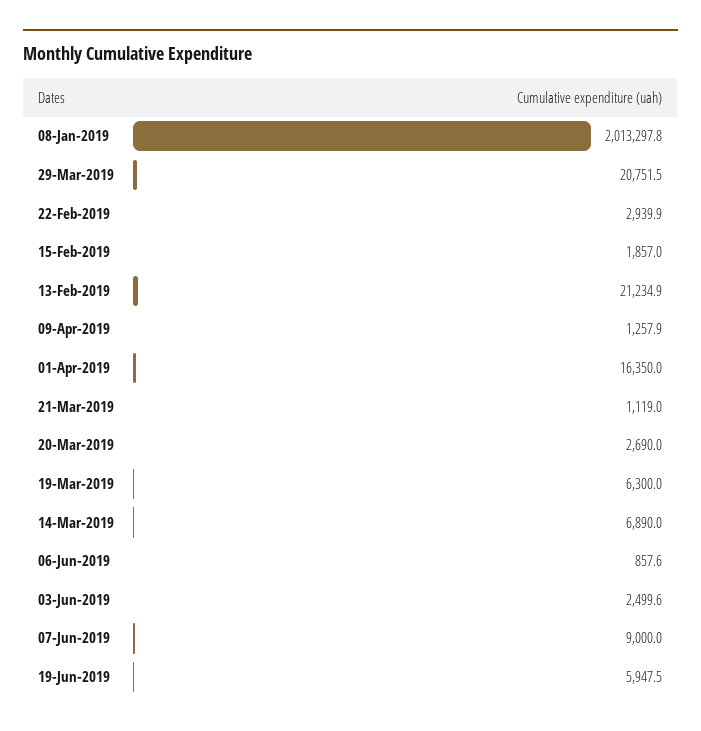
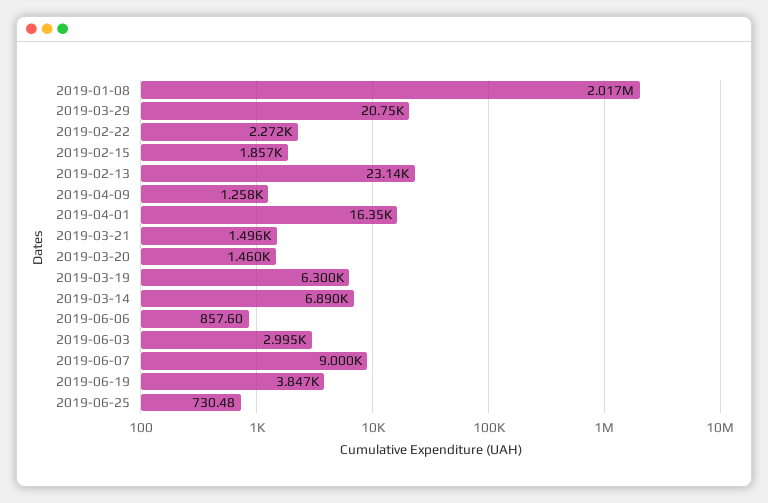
08-Jan-2019: 2013297.8 -> 2017000
22-Feb-2019: 2939.9 -> 2272
13-Feb-2019: 21234.9 -> 23140
21-Mar-2019: 1119 -> 1496
20-Mar-2019: 2690 -> 1460
03-Jun-2019: 2499.6 -> 2995
19-Jun-2019: 5947.5 -> 3847
2019-06-25: none -> 730.48

